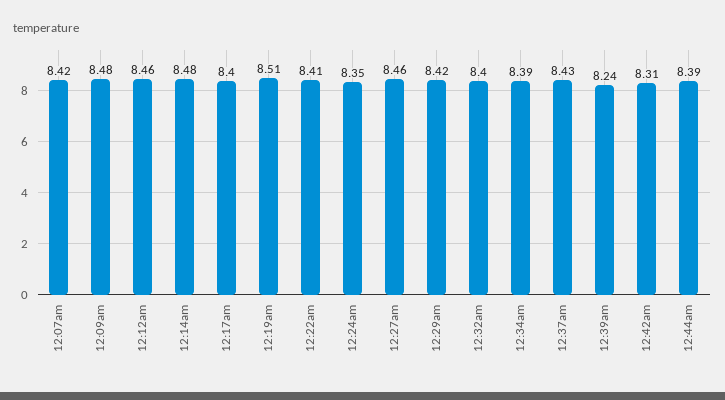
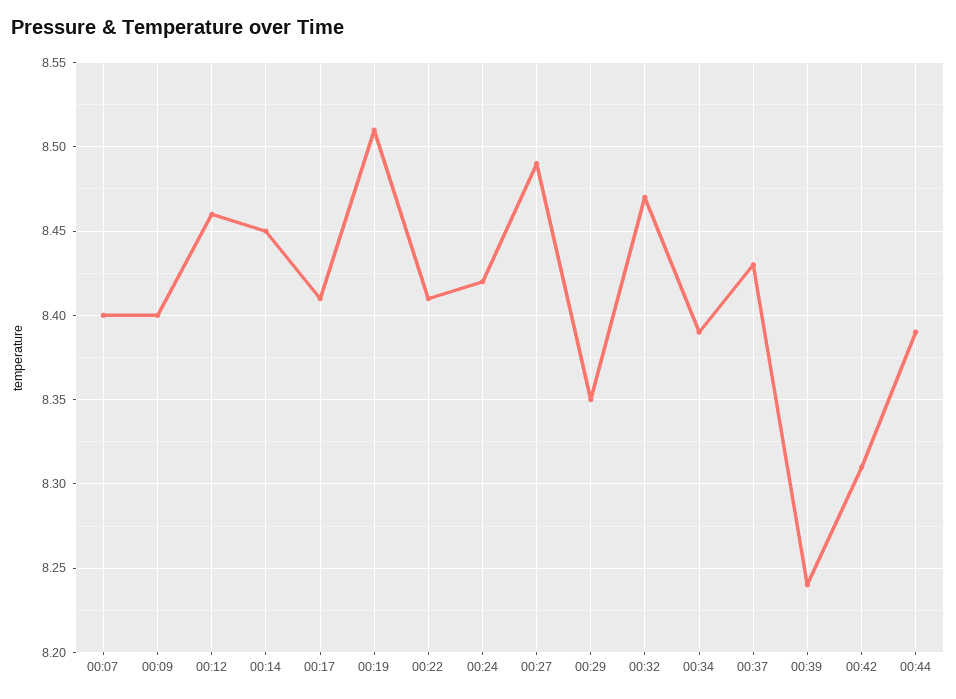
12:07am: 8.42 -> 8.4
12:09am: 8.48 -> 8.4
12:14am: 8.48 -> 8.45
12:17am: 8.4 -> 8.41
12:24am: 8.35 -> 8.42
12:27am: 8.46 -> 8.49
12:29am: 8.42 -> 8.35
12:32am: 8.4 -> 8.47

